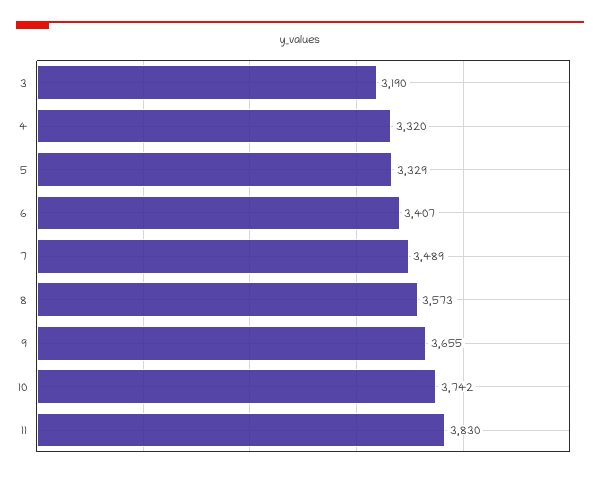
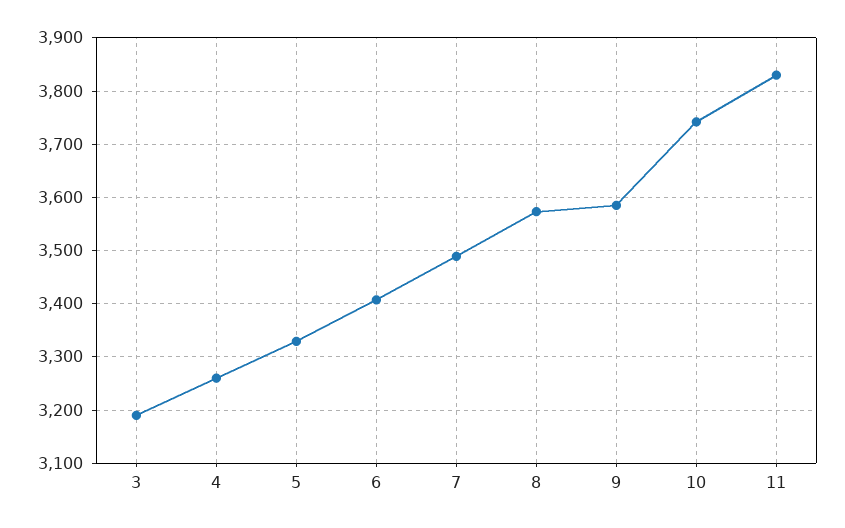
4: 3320 -> 3260
9: 3655 -> 3580

